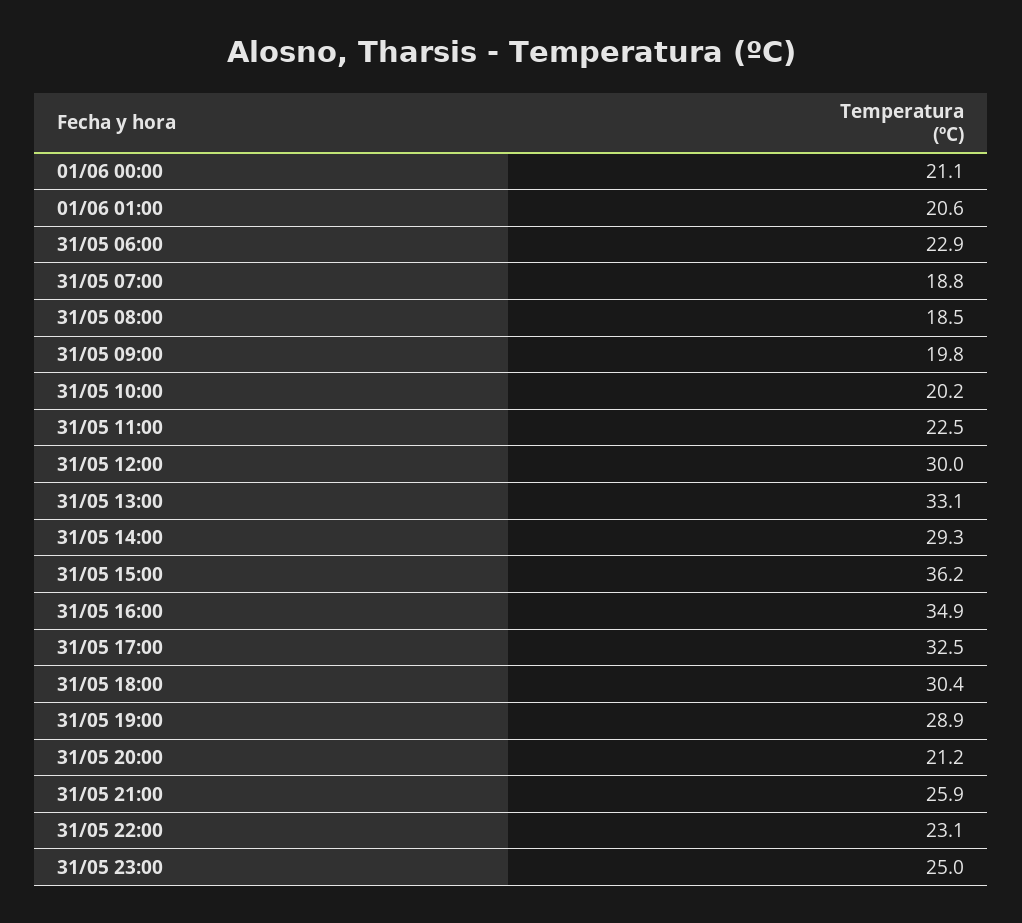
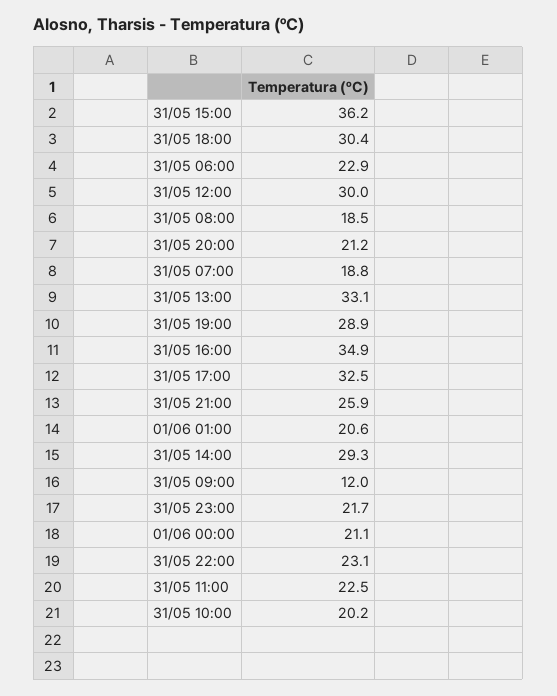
31/05 09:00: 19.8 -> 12
31/05 23:00: 25 -> 21.7

